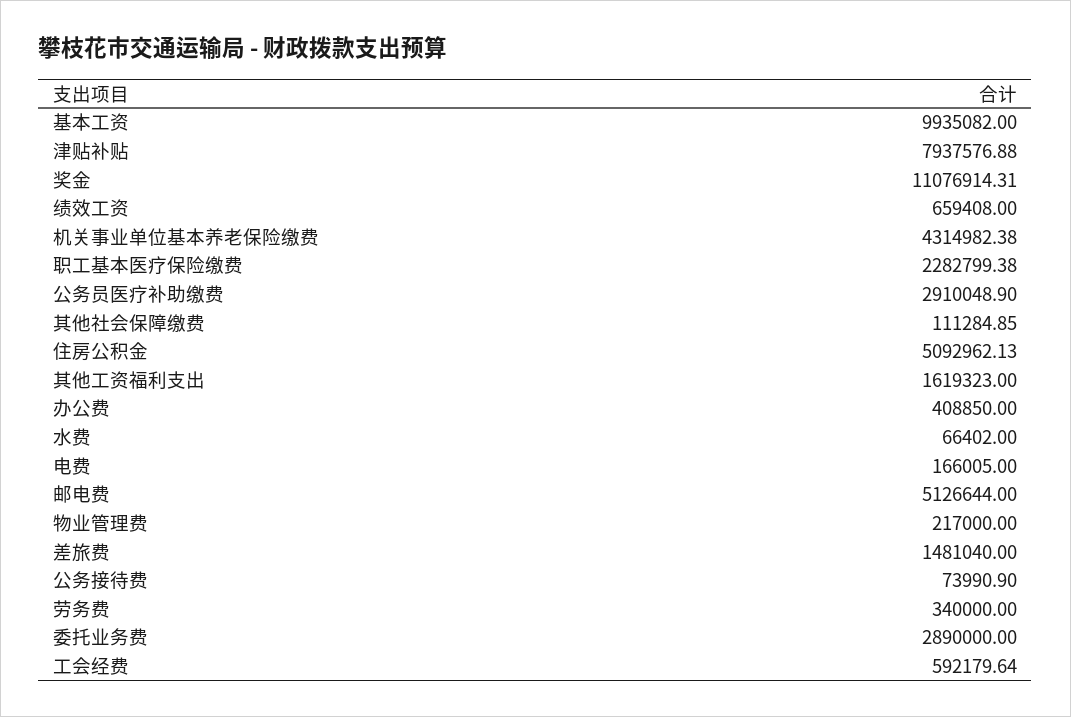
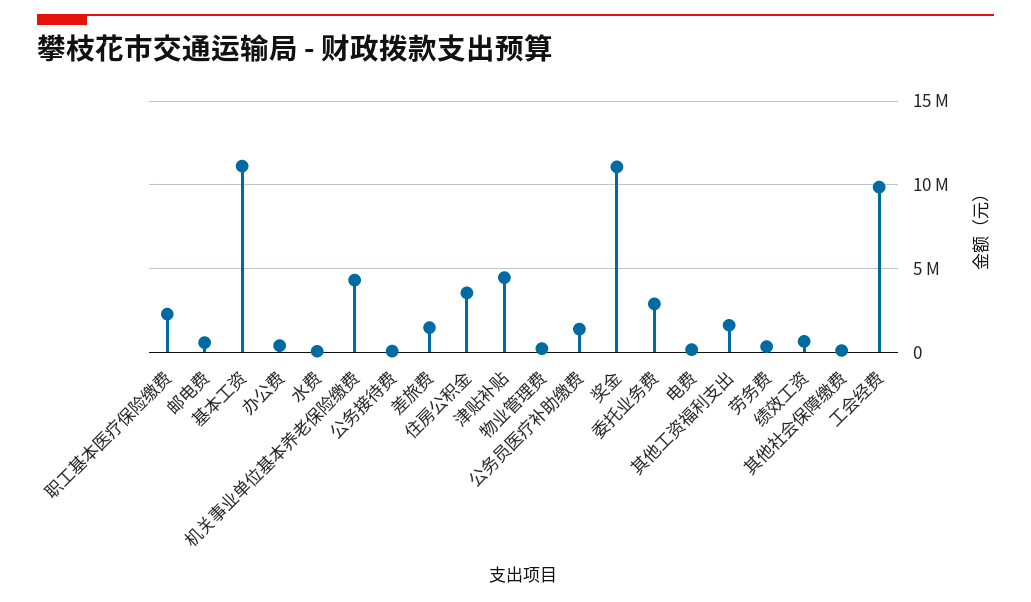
基本工资: 9935082 -> 11000000
津贴补贴: 7937576.88 -> 4500000
公务员医疗补助缴费: 2910048.9 -> 1500000
住房公积金: 5092962.13 -> 3500000
邮电费: 5126644 -> 500000
工会经费: 592179.64 -> 10000000

